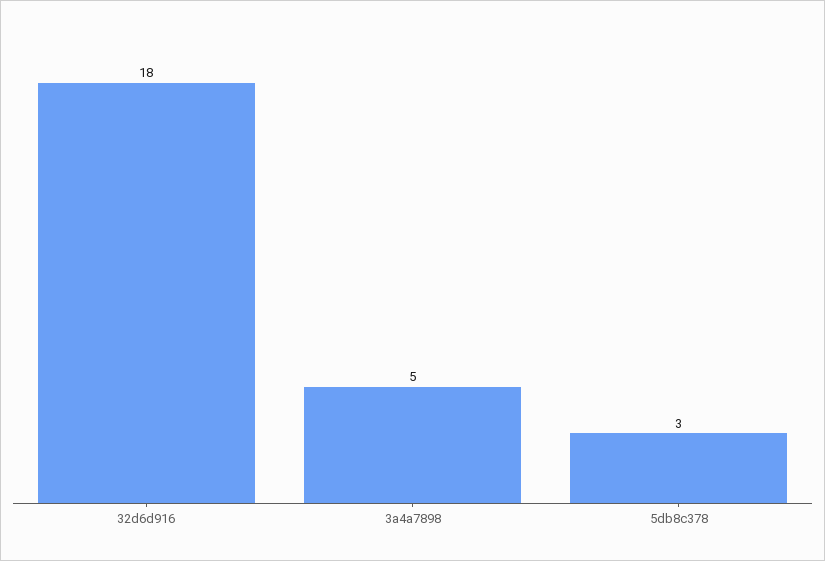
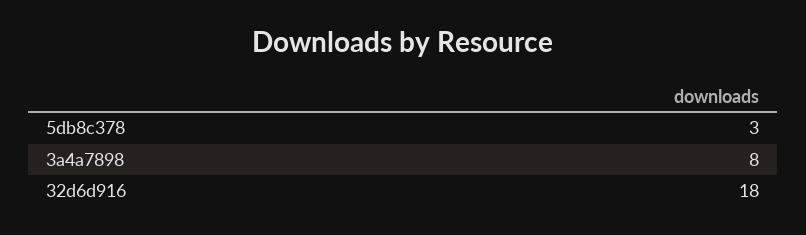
3a4a7898: 5 -> 8

